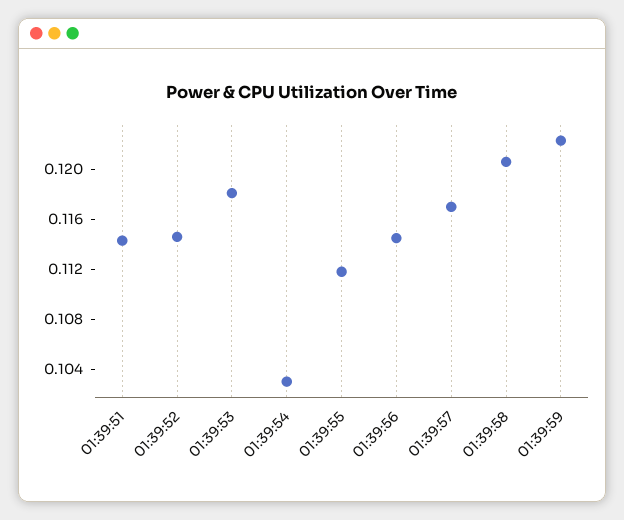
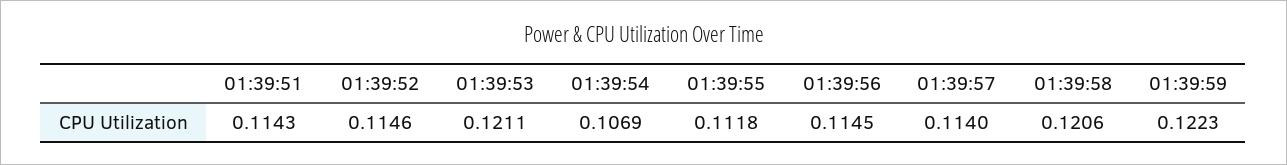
01:39:53: 0.118 -> 0.1211
01:39:54: 0.103 -> 0.1069
01:39:57: 0.117 -> 0.114

